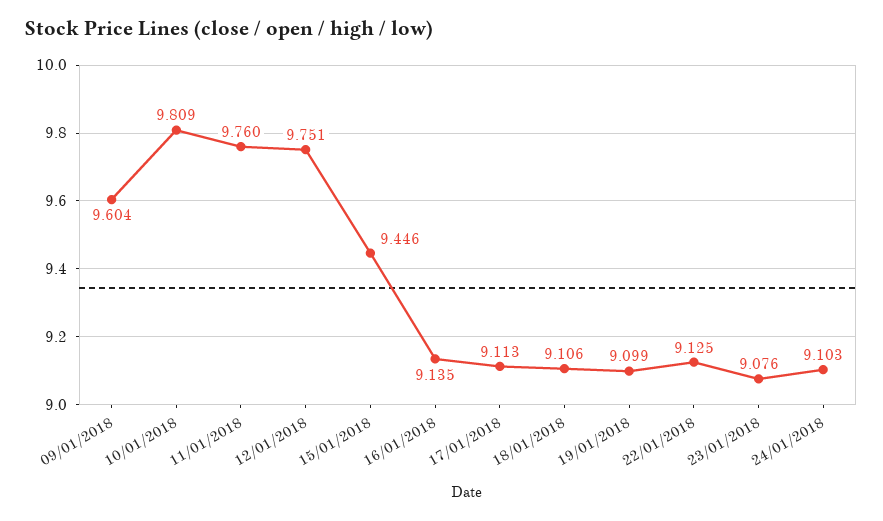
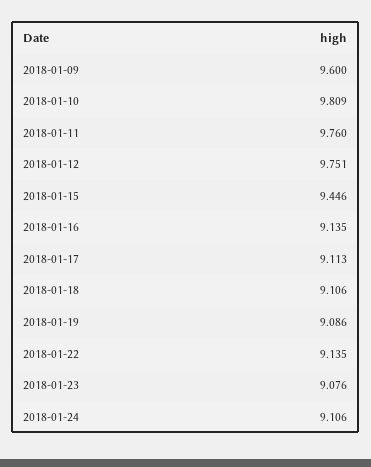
09/01/2018: 9.604 -> 9.6
19/01/2018: 9.099 -> 9.086
22/01/2018: 9.125 -> 9.135
24/01/2018: 9.103 -> 9.106

